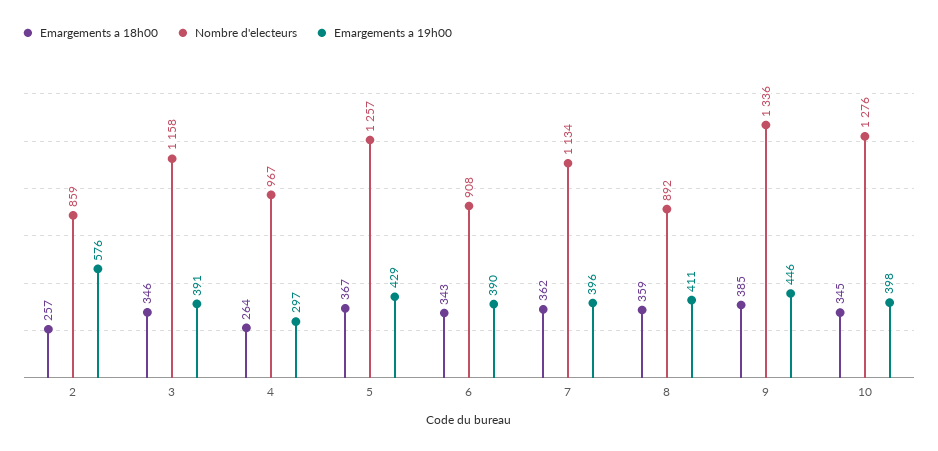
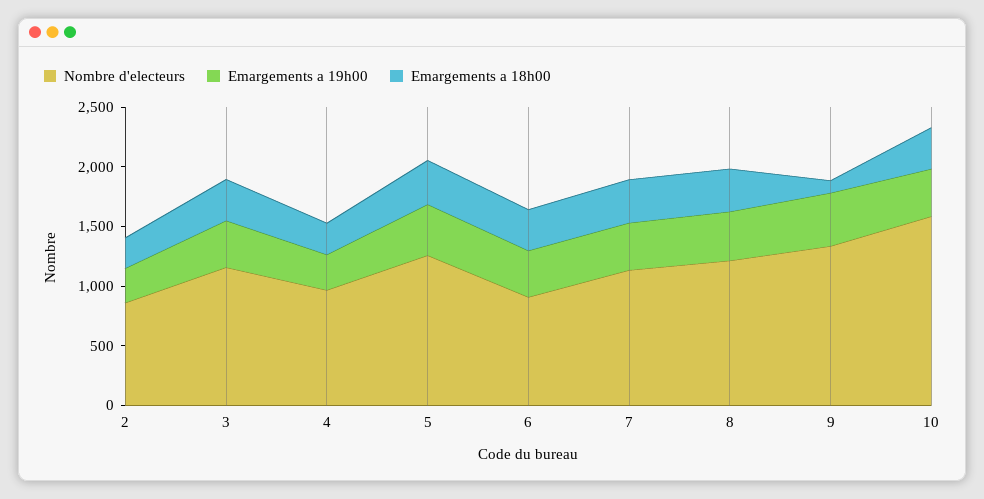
Emargements a 19h00, 2: 576 -> 300
Nombre d'electeurs, 8: 892 -> 1200
Emargements a 18h00, 9: 385 -> 100
Nombre d'electeurs, 10: 1276 -> 1600

